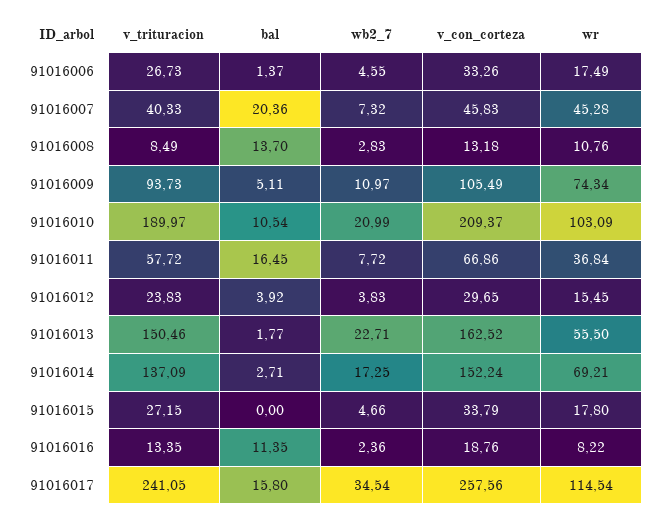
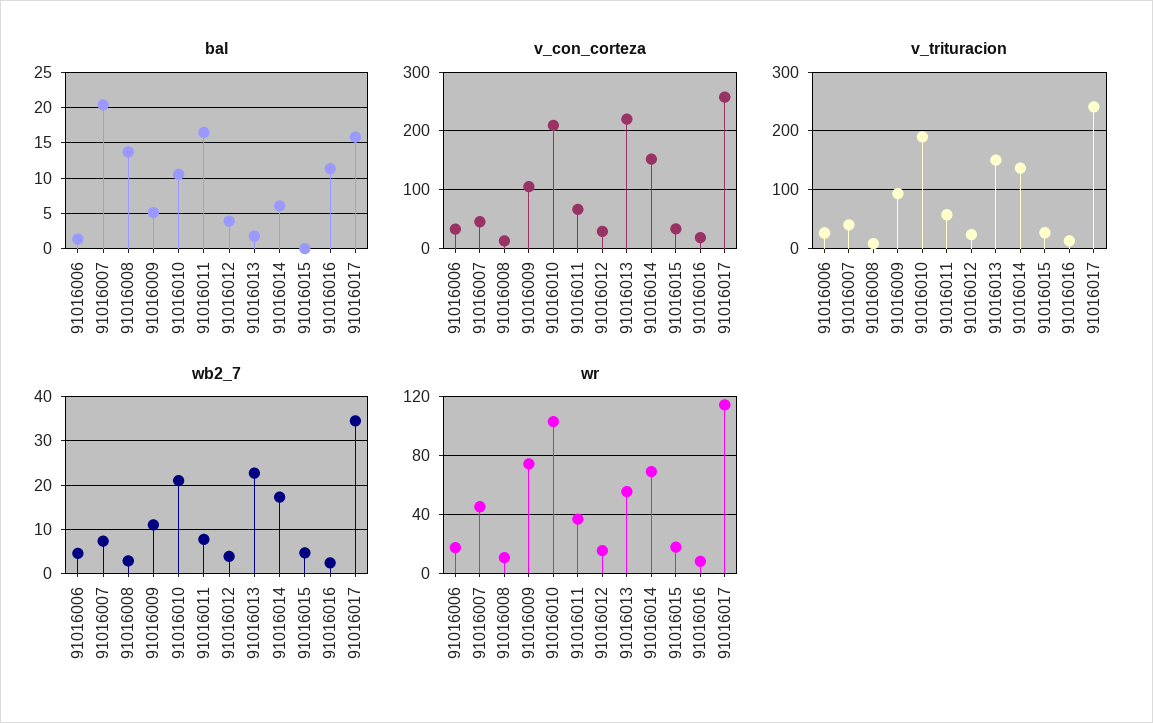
v_con_corteza, 91016013: 162.52 -> 220
bal, 91016014: 2.71 -> 6

